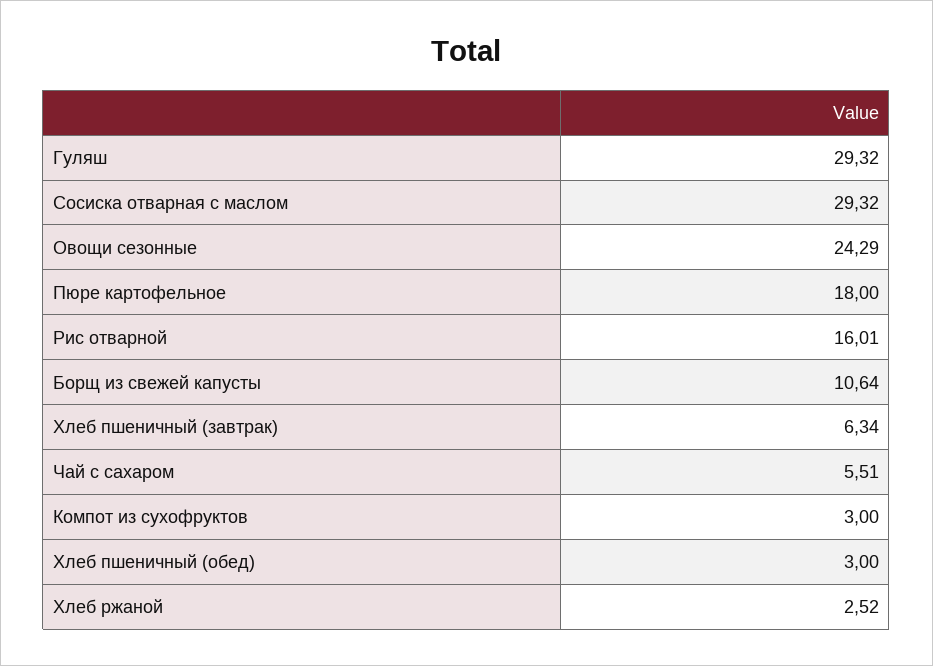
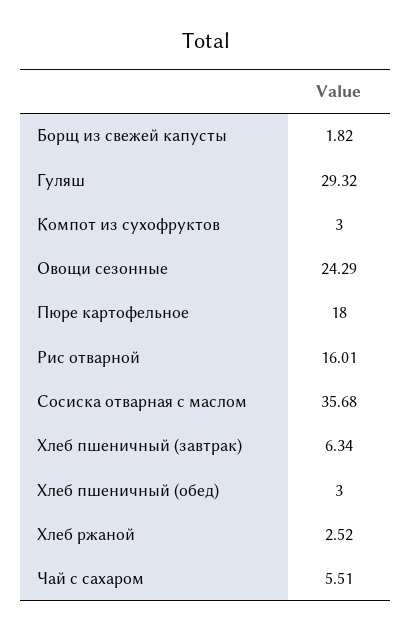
Сосиска отварная с маслом: 29.32 -> 35.68
Борщ из свежей капусты: 10.64 -> 1.82

